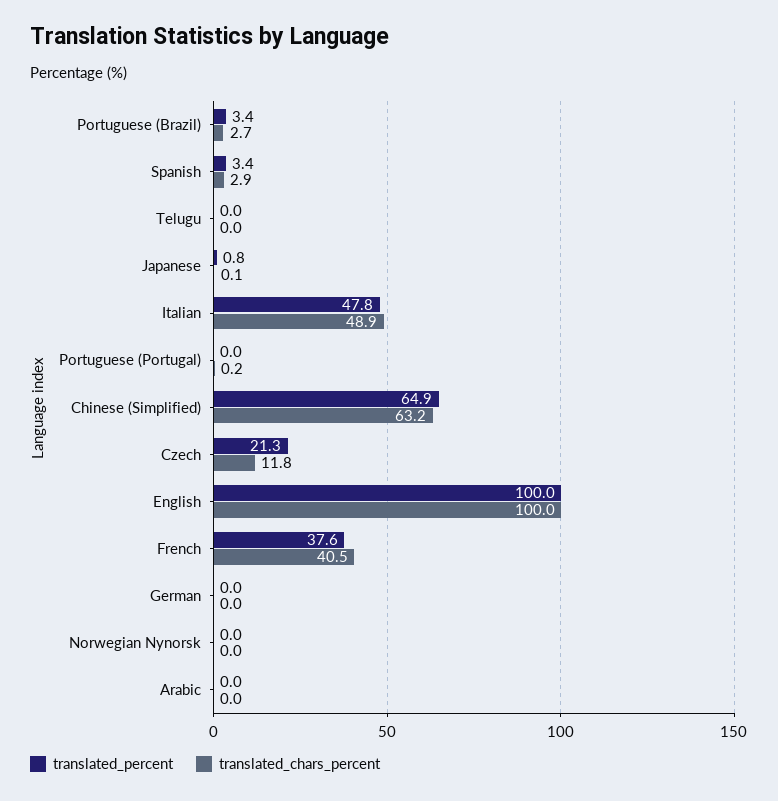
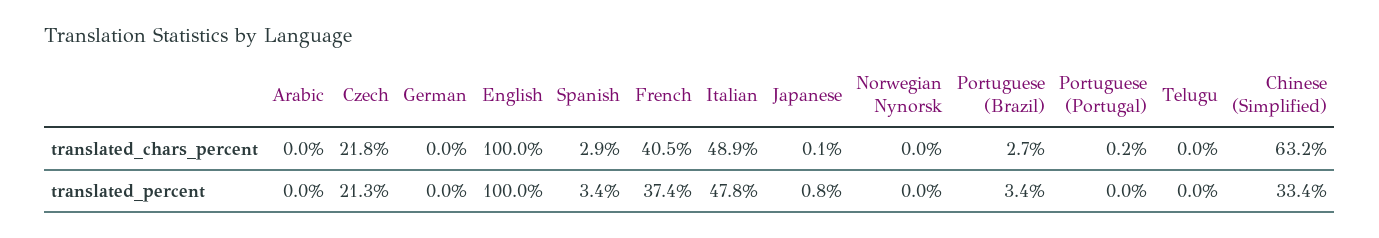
translated_percent, Chinese (Simplified): 64.9 -> 33.4
translated_chars_percent, Czech: 11.8 -> 21.8
translated_percent, French: 37.6 -> 37.4

